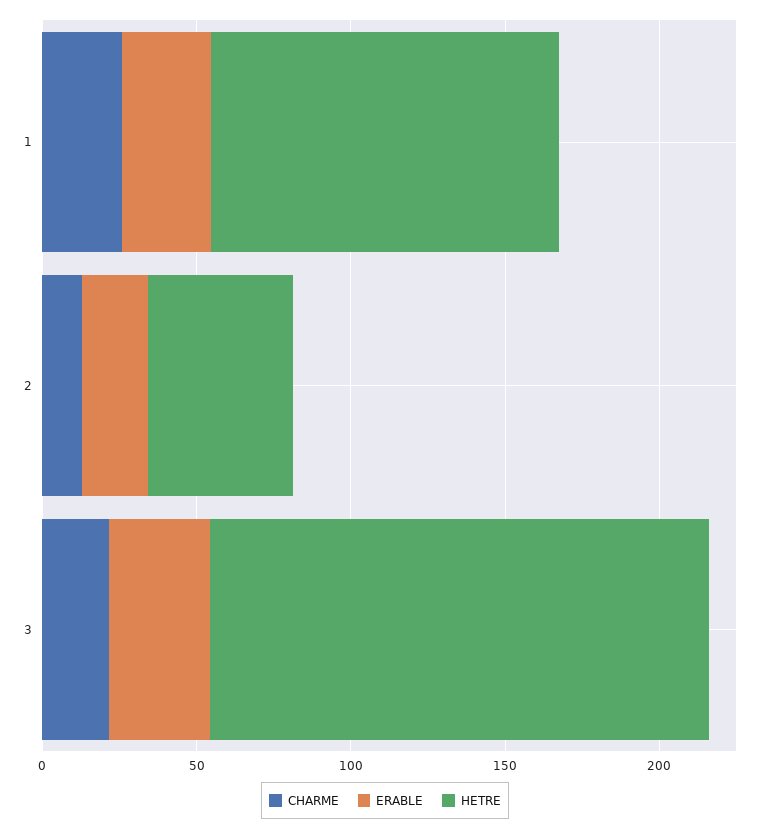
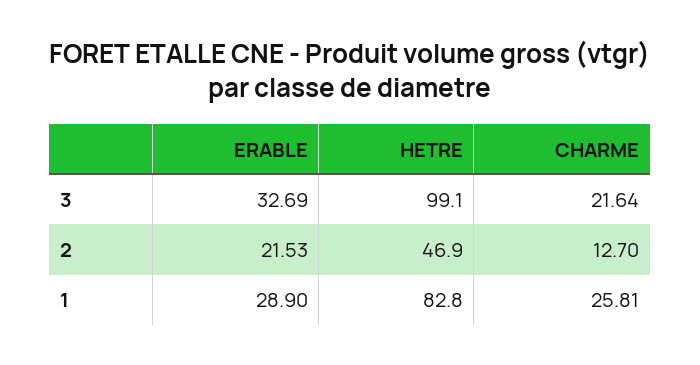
HETRE, 1: 110 -> 82.8
HETRE, 3: 160 -> 99.1

